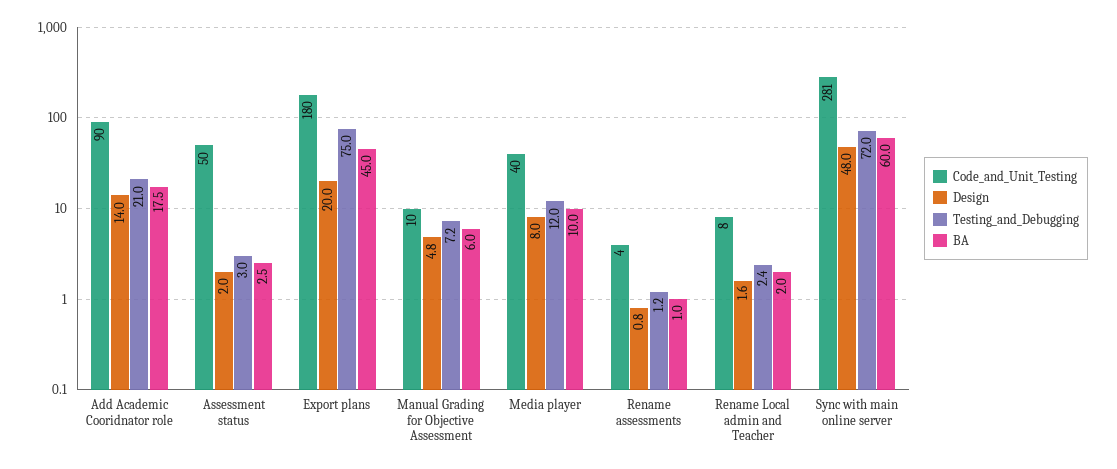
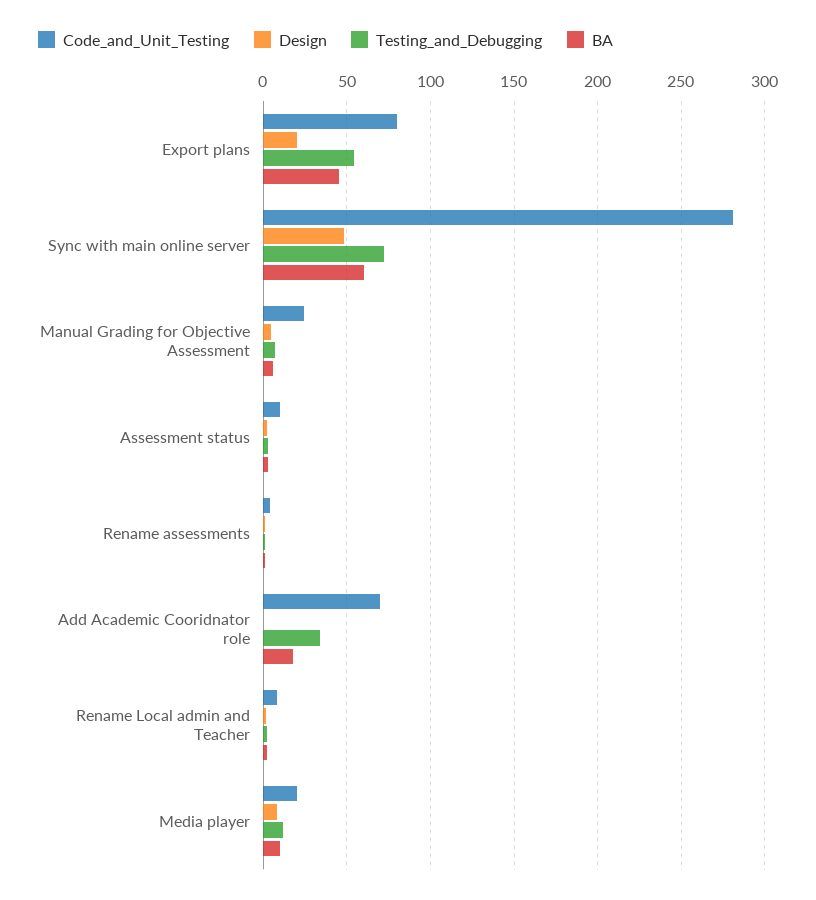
Code_and_Unit_Testing, Add Academic Cooridnator role: 90 -> 70
Design, Add Academic Cooridnator role: 14 -> 0
Testing_and_Debugging, Add Academic Cooridnator role: 21 -> 35
Code_and_Unit_Testing, Assessment status: 50 -> 10
Code_and_Unit_Testing, Export plans: 180 -> 80
Testing_and_Debugging, Export plans: 75 -> 55
Code_and_Unit_Testing, Manual Grading for Objective Assessment: 10 -> 25
Code_and_Unit_Testing, Media player: 40 -> 20

